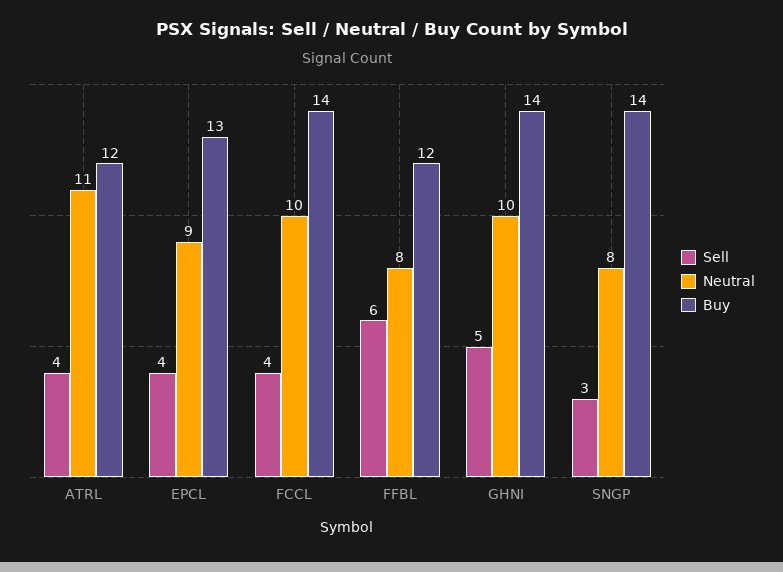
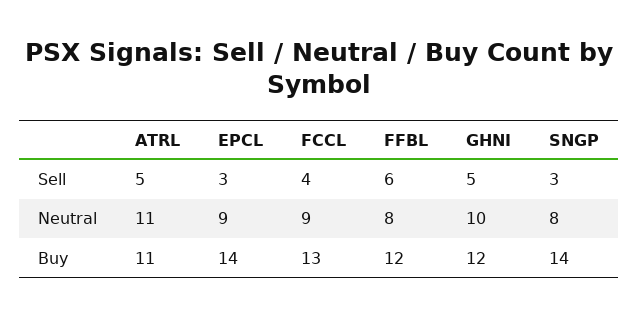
Sell, ATRL: 4 -> 5
Buy, ATRL: 12 -> 11
Sell, EPCL: 4 -> 3
Buy, EPCL: 13 -> 14
Neutral, FCCL: 10 -> 9
Buy, FCCL: 14 -> 13
Buy, GHNI: 14 -> 12

